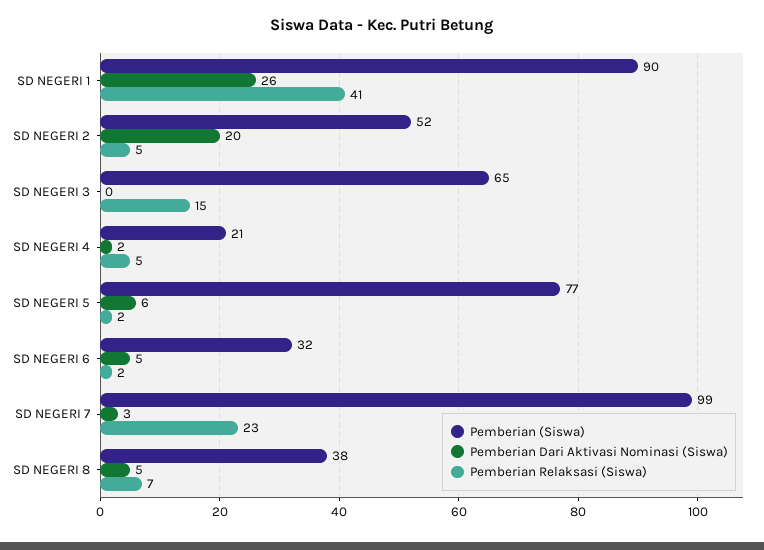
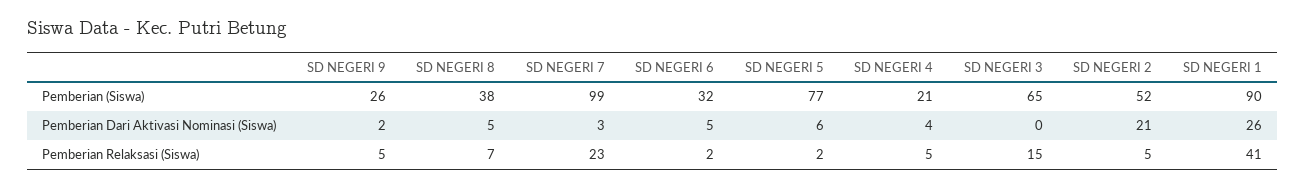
Pemberian Dari Aktivasi Nominasi (Siswa), SD NEGERI 2: 20 -> 21
Pemberian Dari Aktivasi Nominasi (Siswa), SD NEGERI 4: 2 -> 4
Pemberian (Siswa), SD NEGERI 9: none -> 26
Pemberian Dari Aktivasi Nominasi (Siswa), SD NEGERI 9: none -> 2
Pemberian Relaksasi (Siswa), SD NEGERI 9: none -> 5

